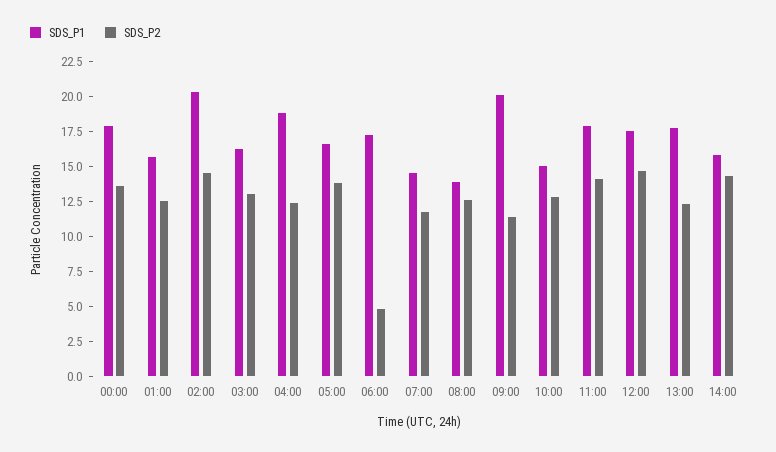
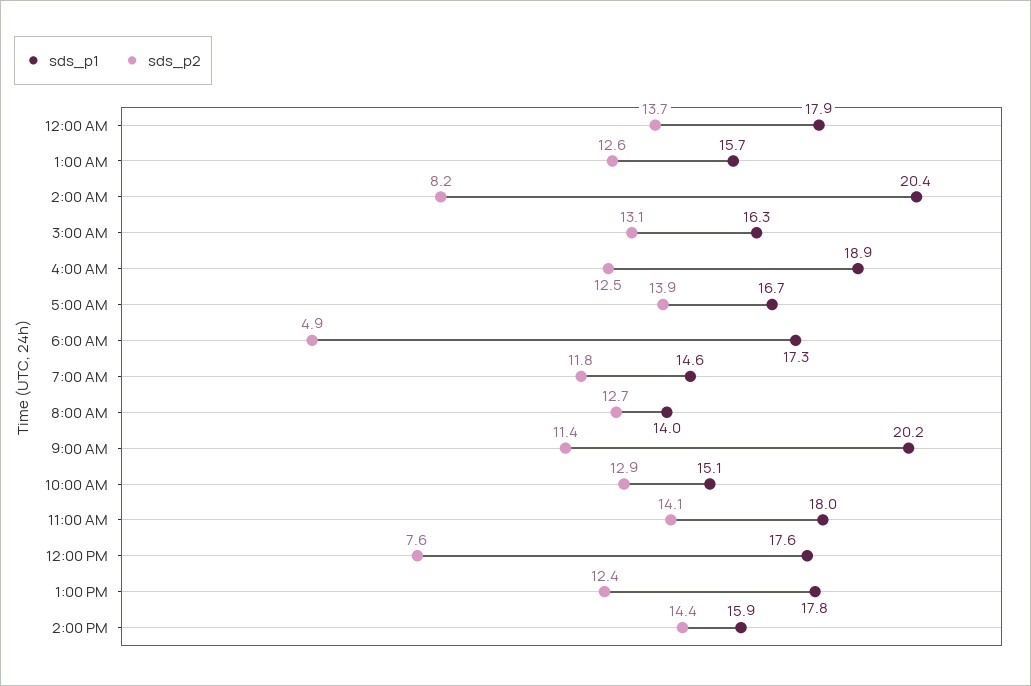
SDS_P2, 02:00: 15 -> 8.2
SDS_P2, 12:00: 15 -> 7.6

